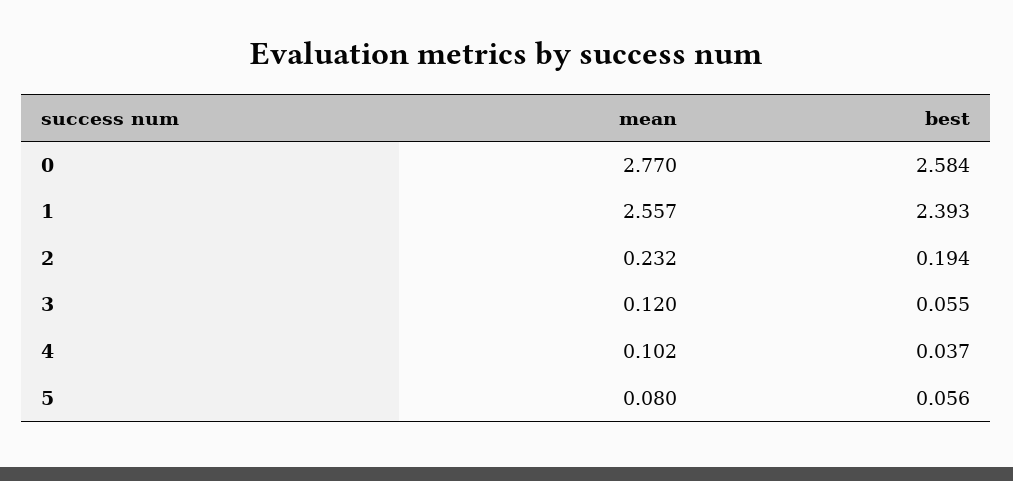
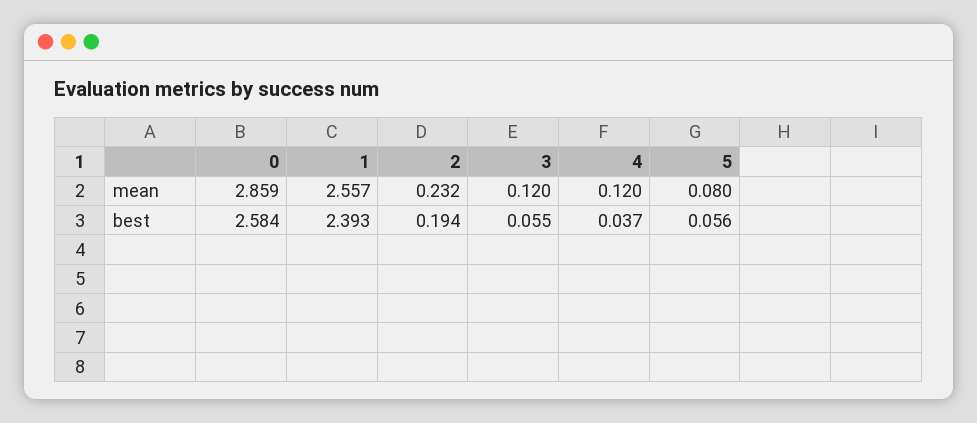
mean, 0: 2.77 -> 2.859
mean, 4: 0.102 -> 0.12

